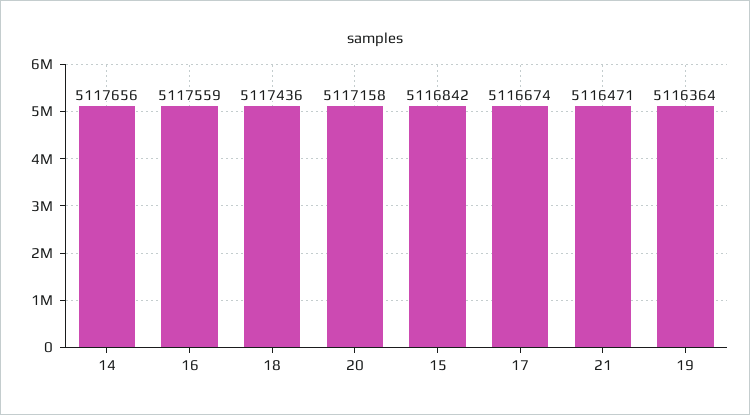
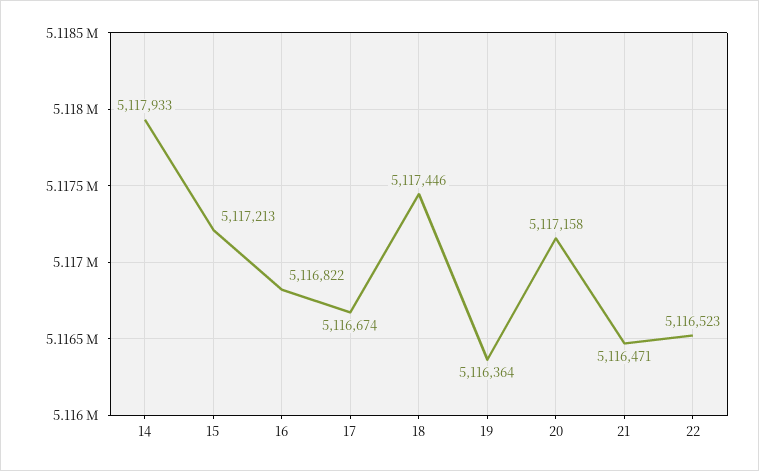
14: 5117656 -> 5117933
16: 5117559 -> 5116822
18: 5117436 -> 5117446
15: 5116842 -> 5117213
22: none -> 5116523

